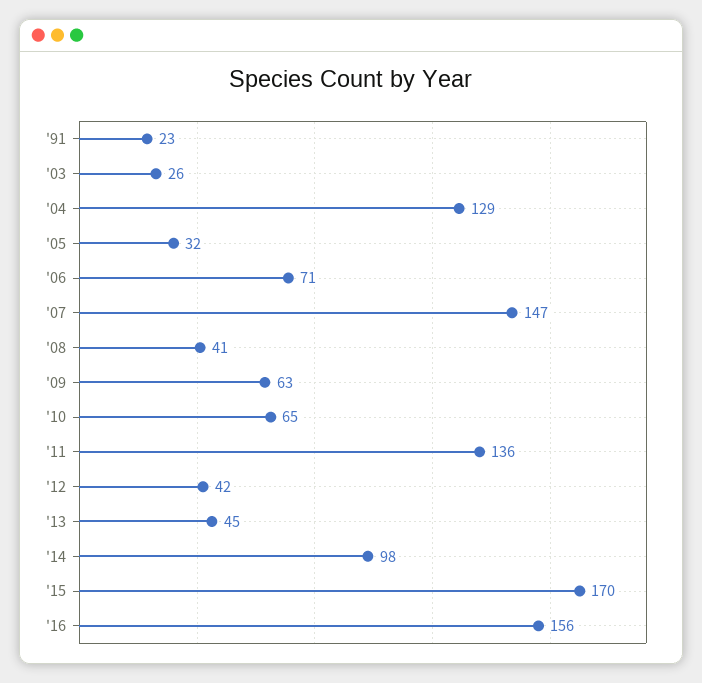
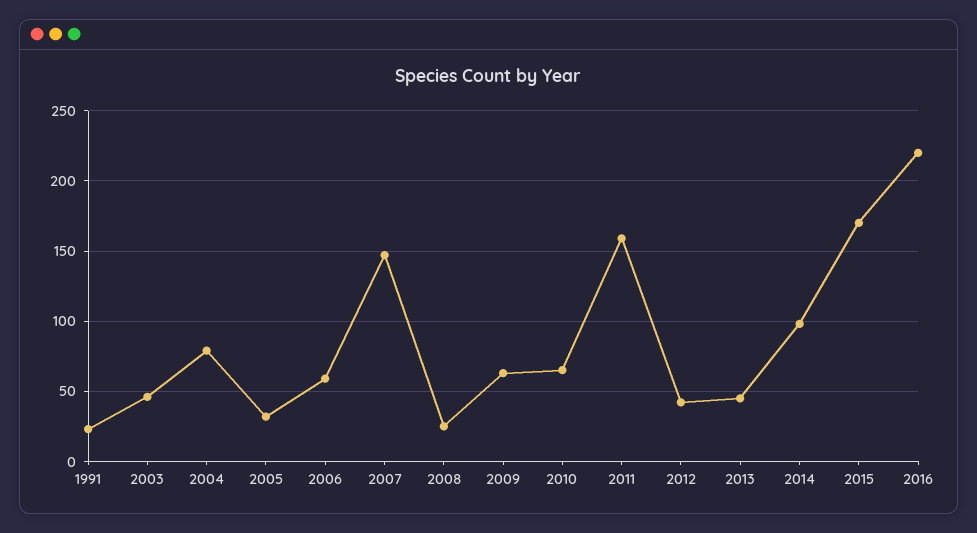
'03: 26 -> 45
'04: 129 -> 80
'06: 71 -> 60
'08: 41 -> 25
'11: 136 -> 160
'16: 156 -> 220

